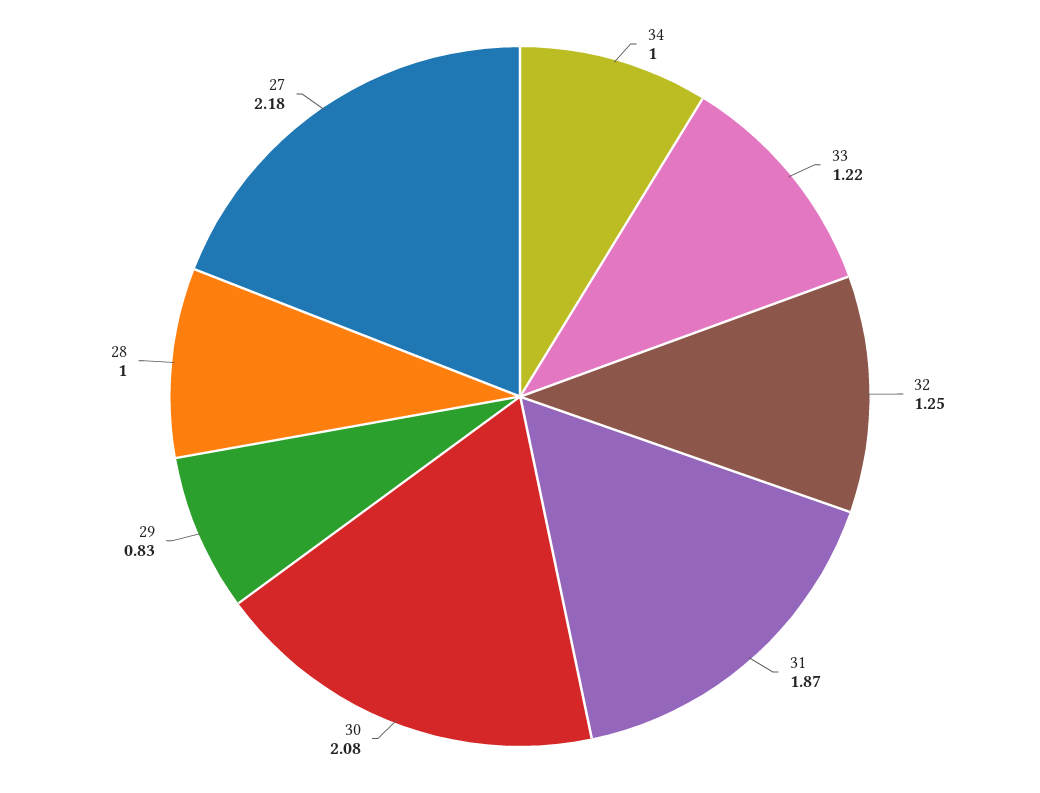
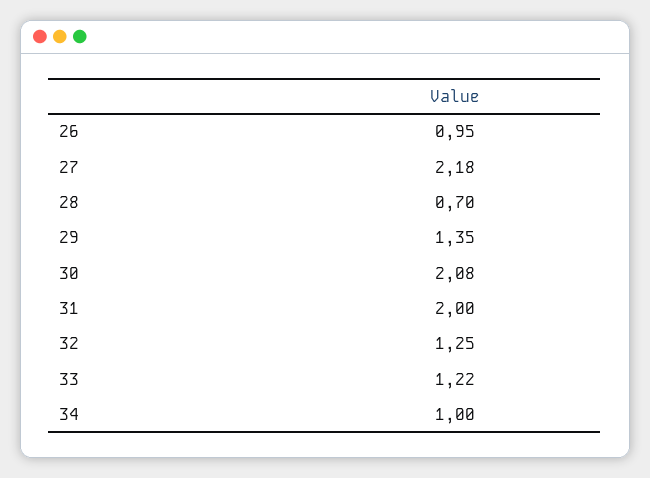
31: 1.87 -> 2
29: 0.83 -> 1.35
28: 1 -> 0.7
26: none -> 0.95

